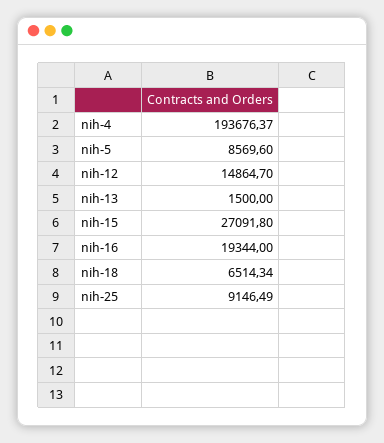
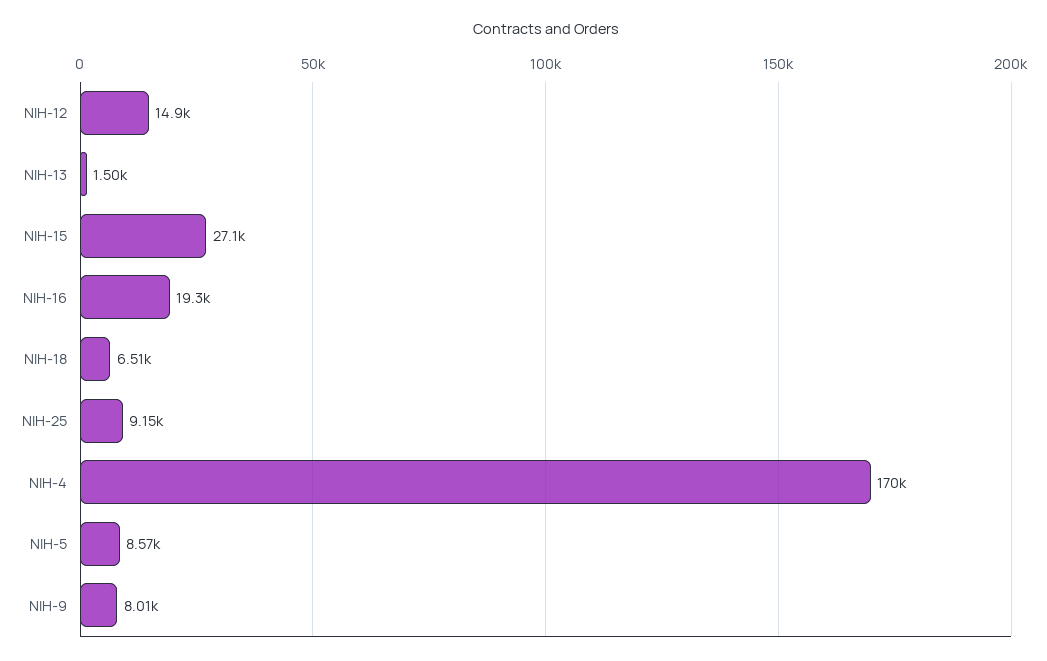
nih-4: 193676.37 -> 170000
NIH-9: none -> 8010

